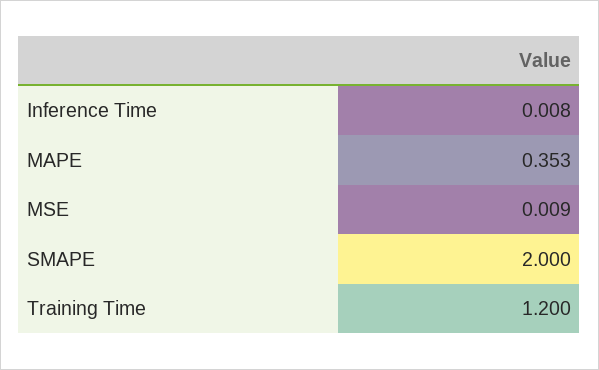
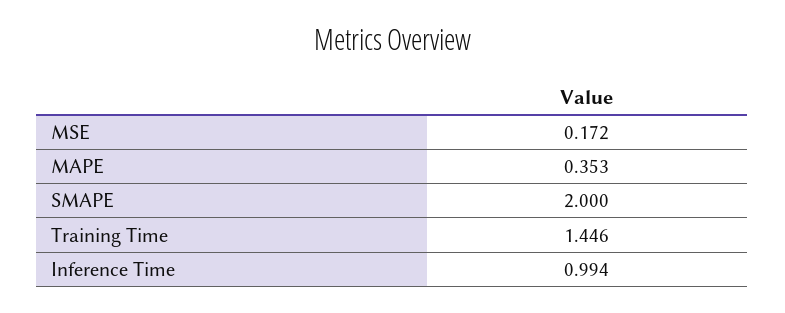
Inference Time: 0.008 -> 0.994
MSE: 0.009 -> 0.172
Training Time: 1.2 -> 1.446

